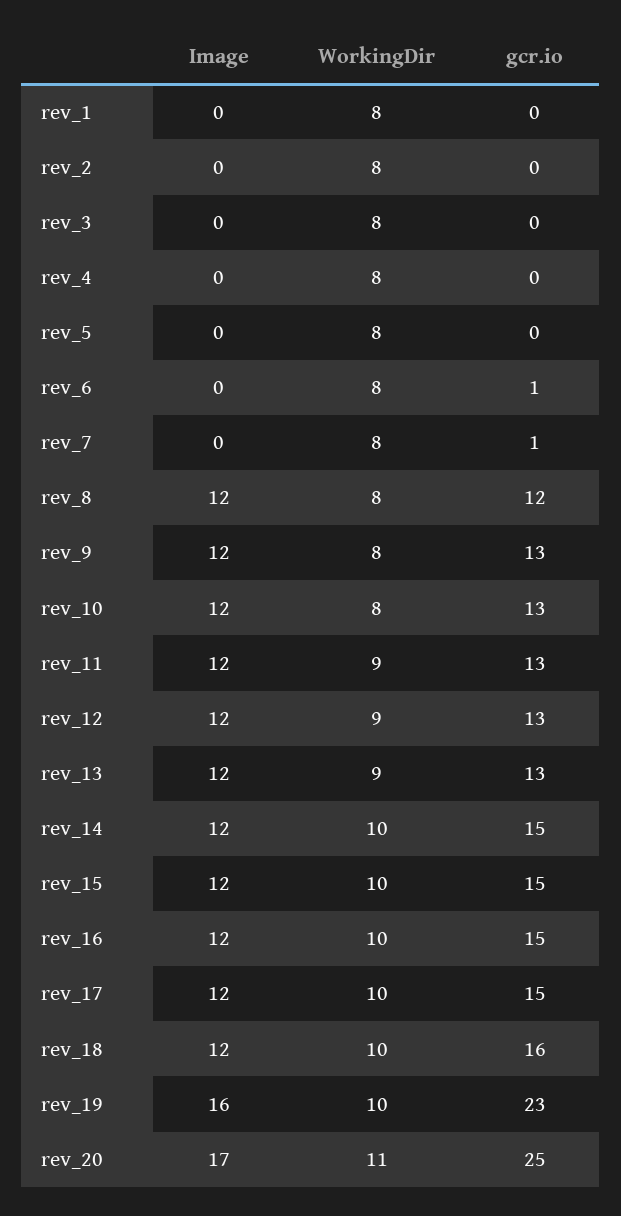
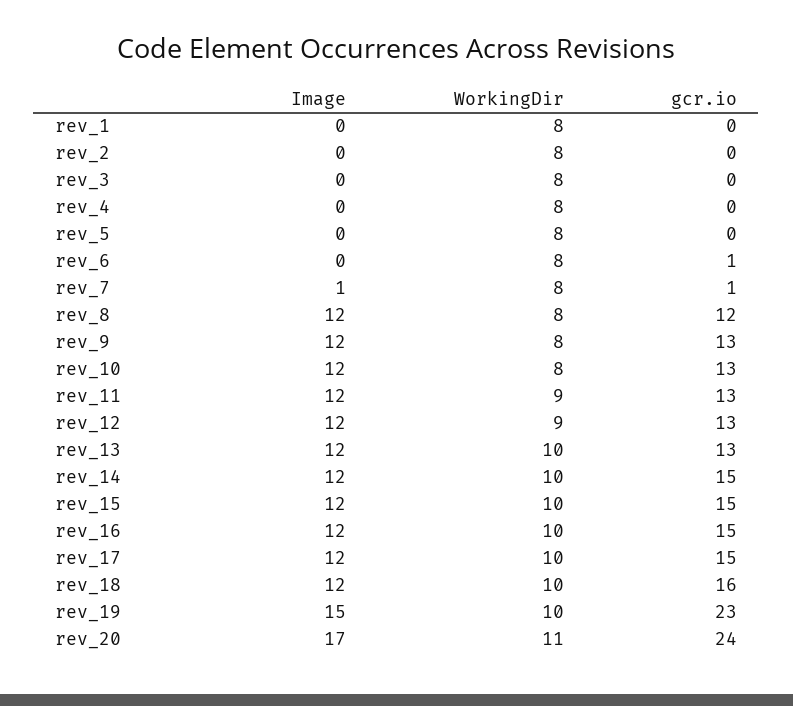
Image, rev_7: 0 -> 1
WorkingDir, rev_13: 9 -> 10
Image, rev_19: 16 -> 15
gcr.io, rev_20: 25 -> 24

